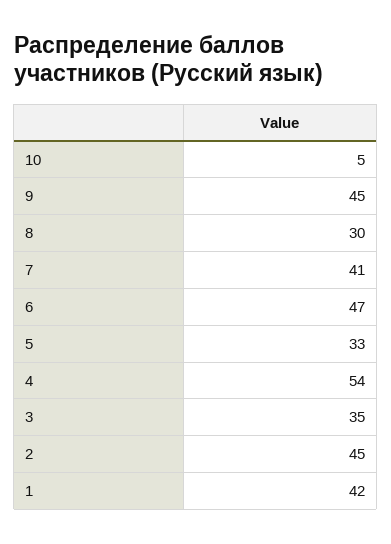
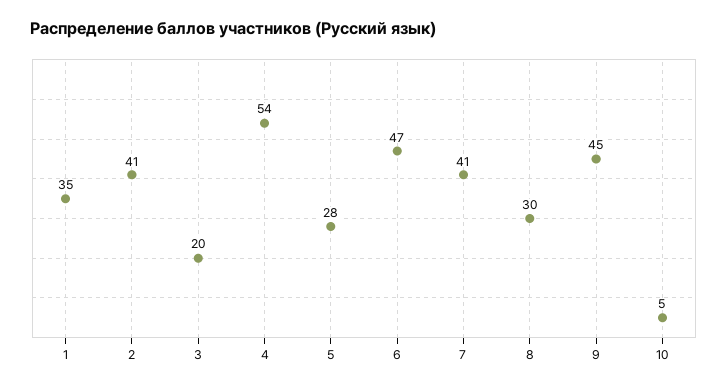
5: 33 -> 28
3: 35 -> 20
2: 45 -> 41
1: 42 -> 35

